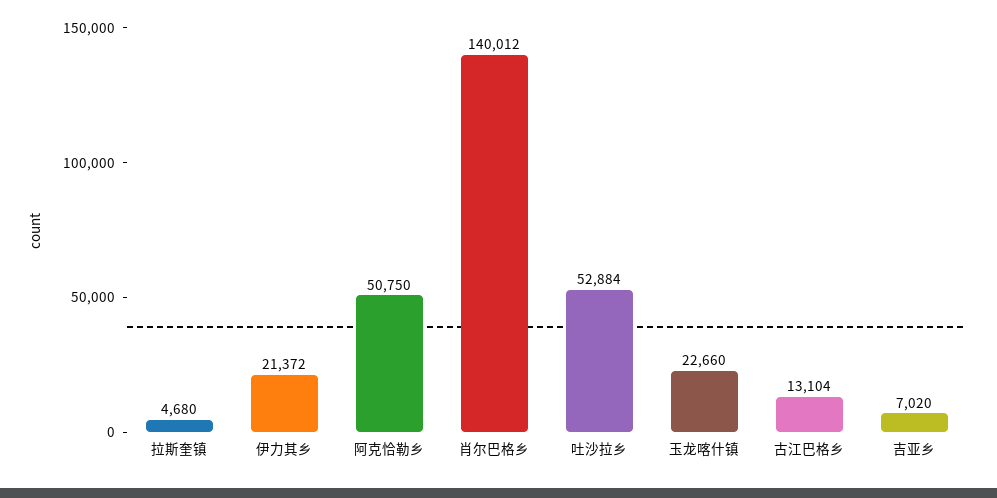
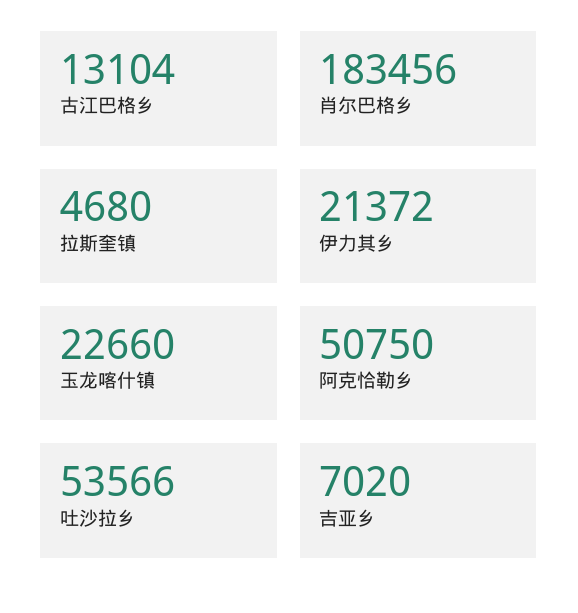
肖尔巴格乡: 140012 -> 183456
吐沙拉乡: 52884 -> 53566

